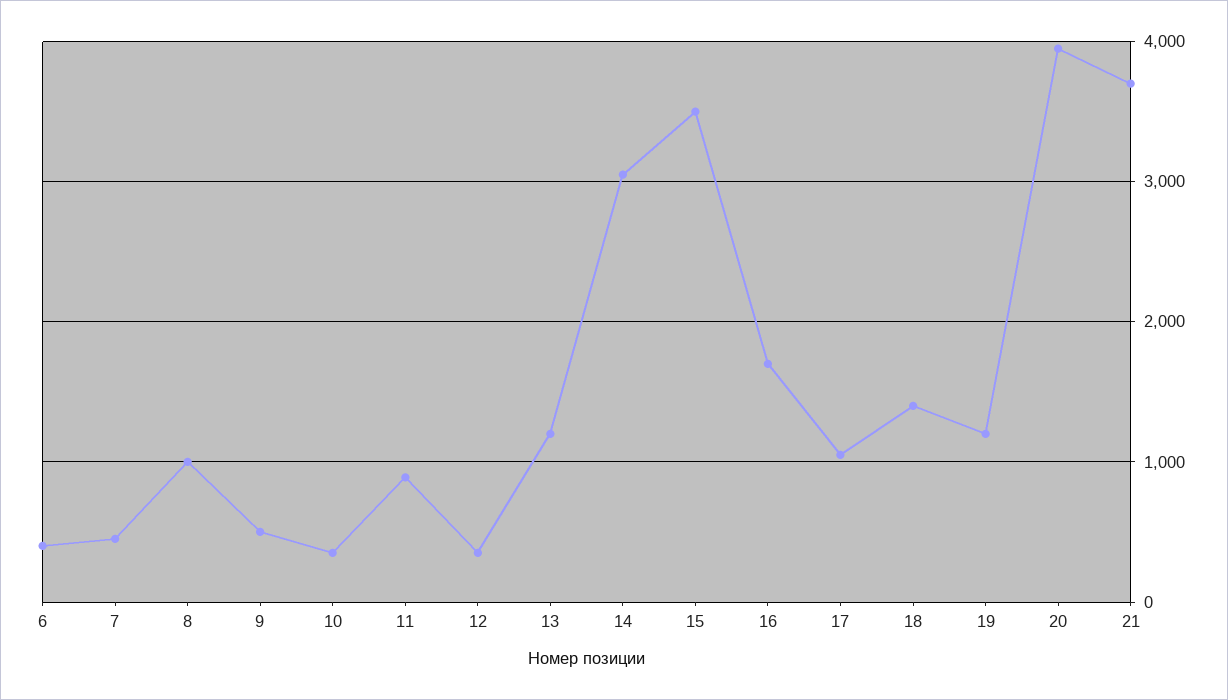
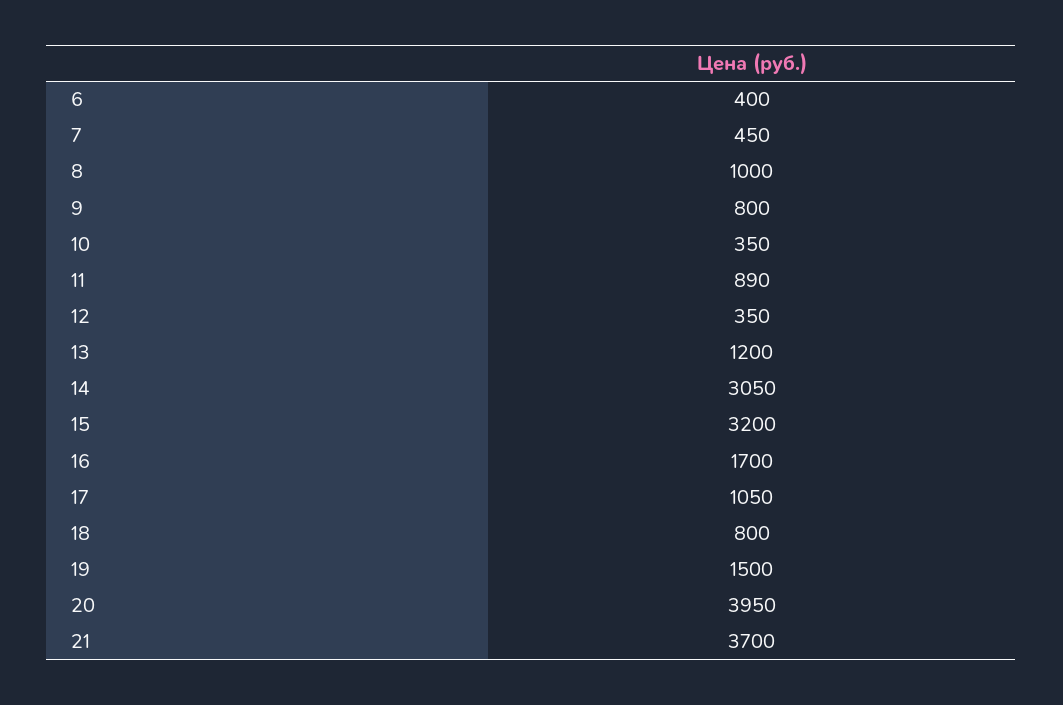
9: 500 -> 800
15: 3500 -> 3200
18: 1400 -> 800
19: 1200 -> 1500

